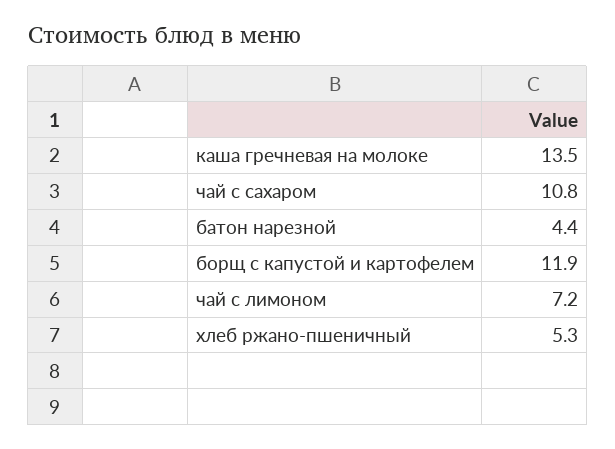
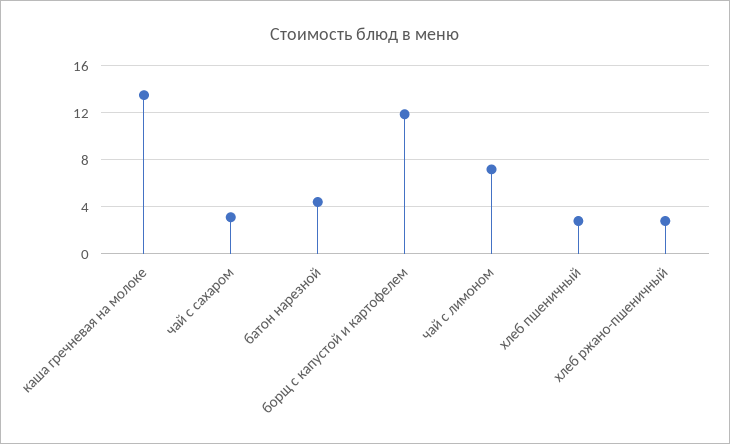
чай с сахаром: 10.8 -> 3
хлеб ржано-пшеничный: 5.3 -> 3
хлеб пшеничный: none -> 3

